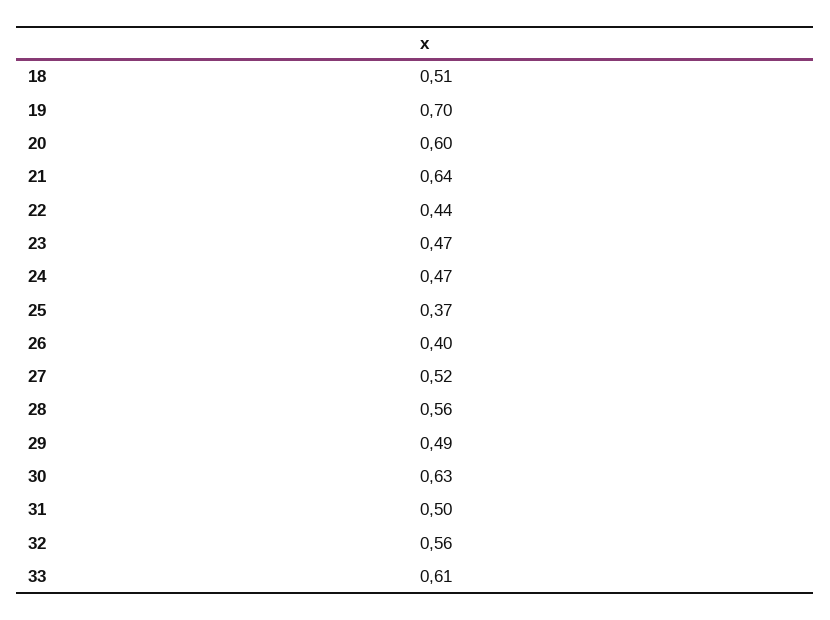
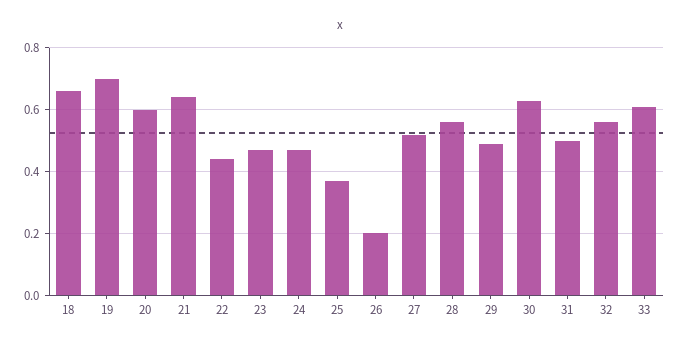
18: 0.51 -> 0.65
26: 0.4 -> 0.2

